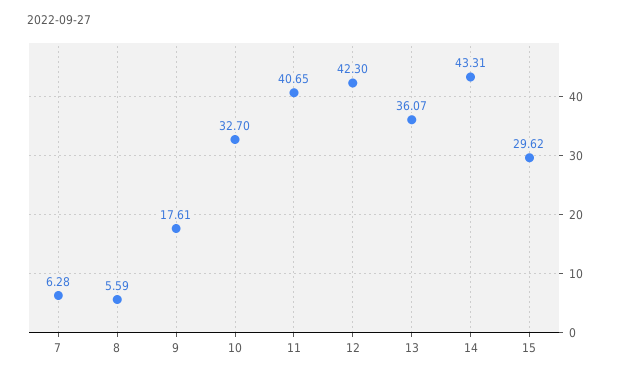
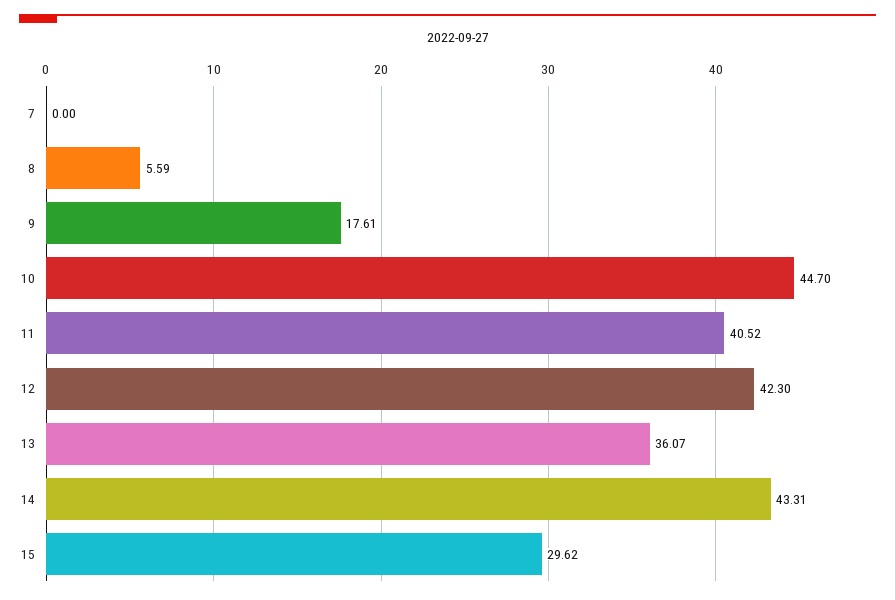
7: 6.28 -> 0
10: 32.7 -> 44.7
11: 40.65 -> 40.52

